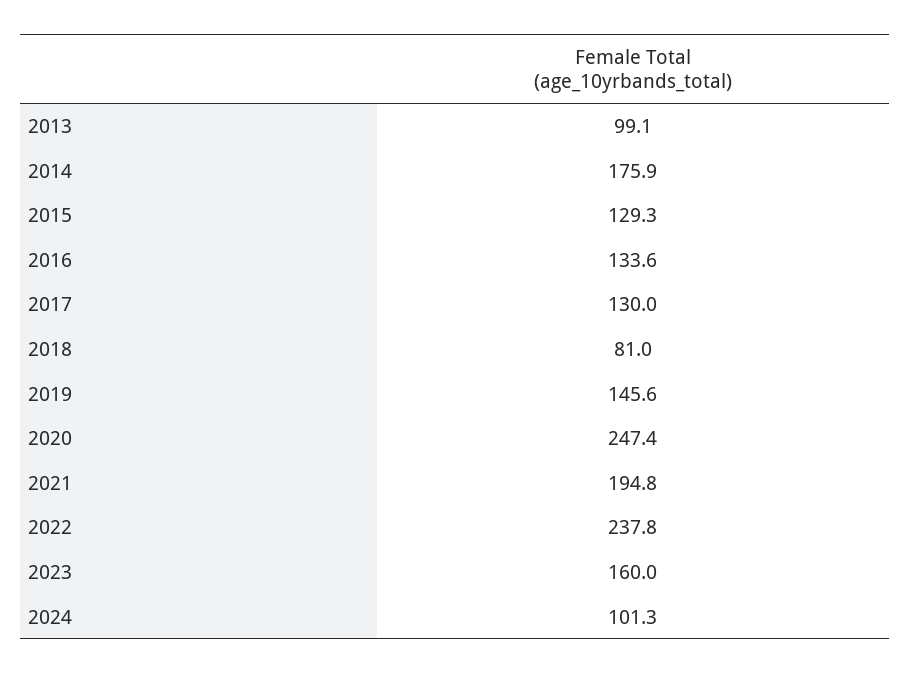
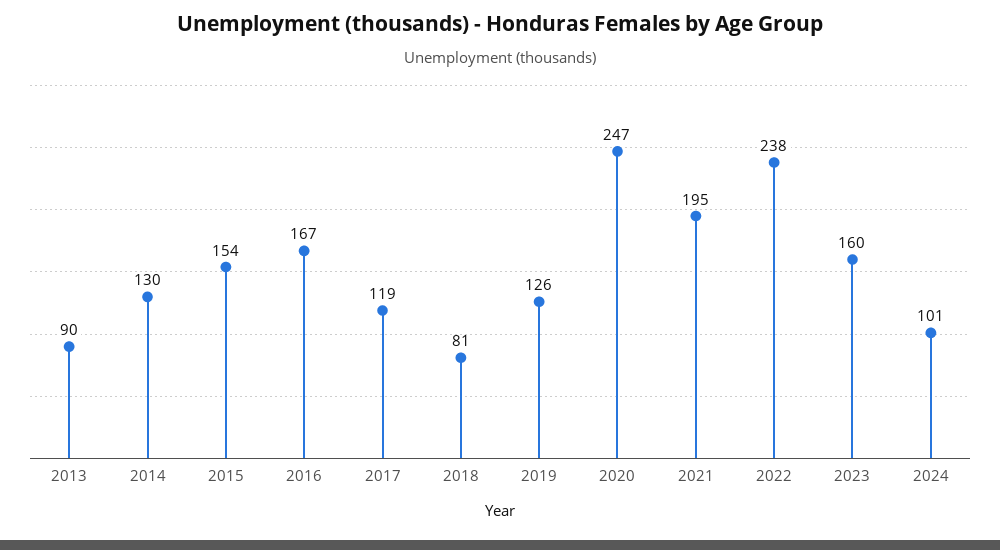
2013: 99.1 -> 90
2014: 175.9 -> 130
2015: 129.3 -> 154
2016: 133.6 -> 167
2017: 130 -> 119
2019: 145.6 -> 126

